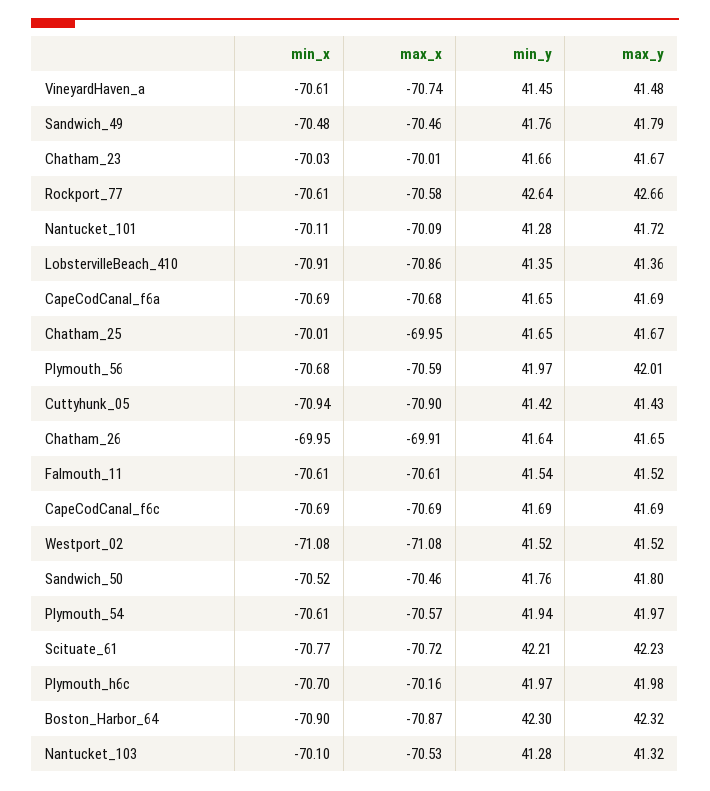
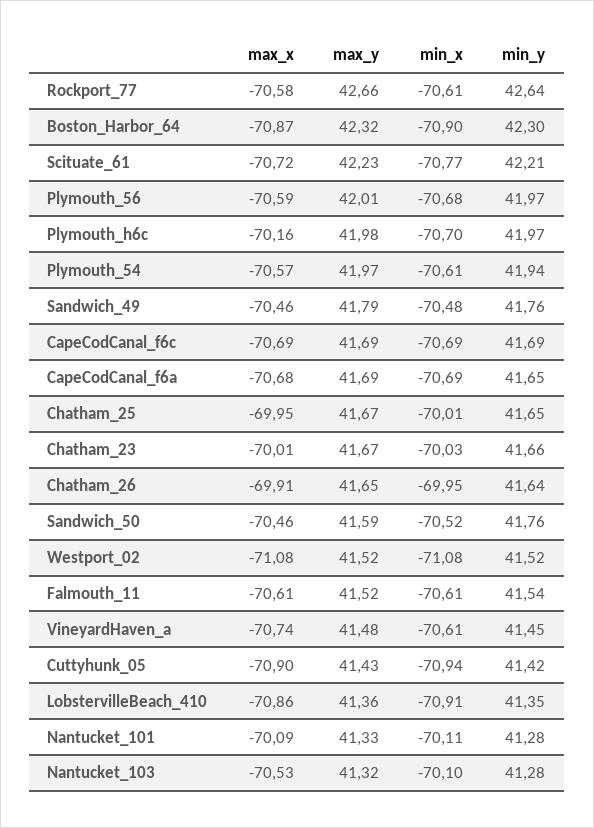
max_y, Nantucket_101: 41.72 -> 41.33
max_y, Sandwich_50: 41.8 -> 41.59

